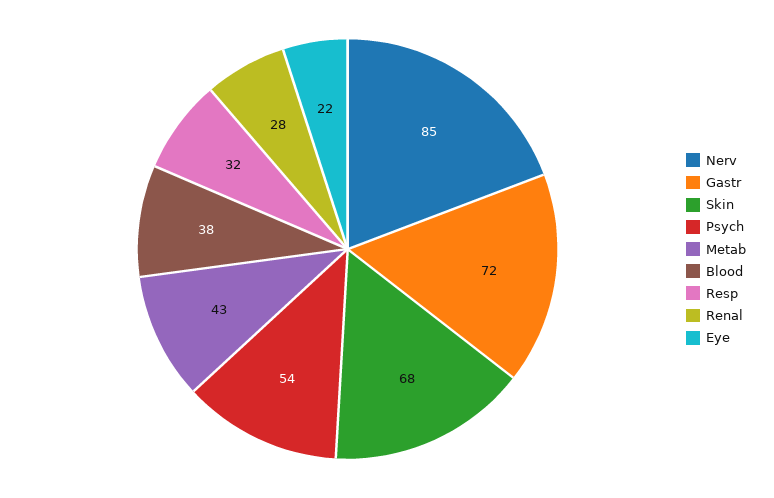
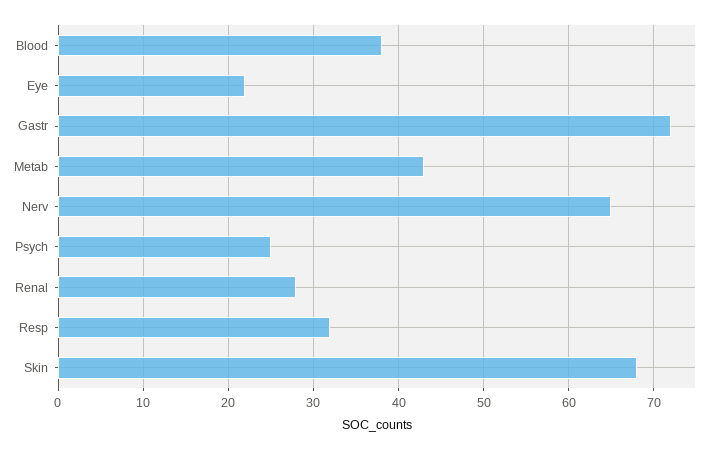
Nerv: 85 -> 65
Psych: 54 -> 25

